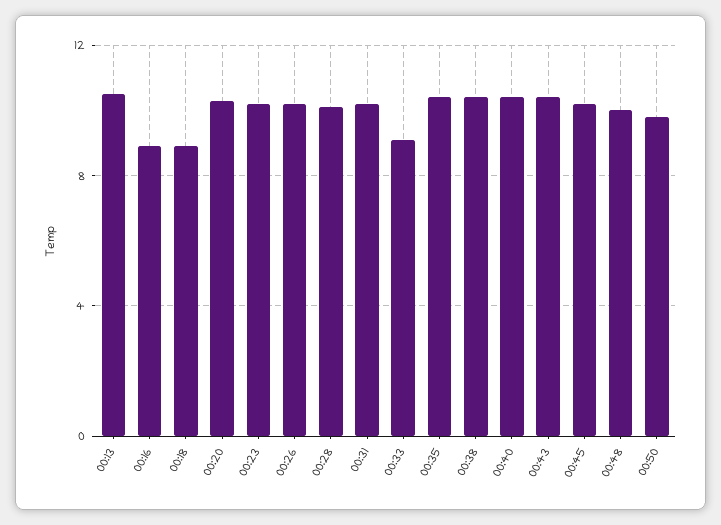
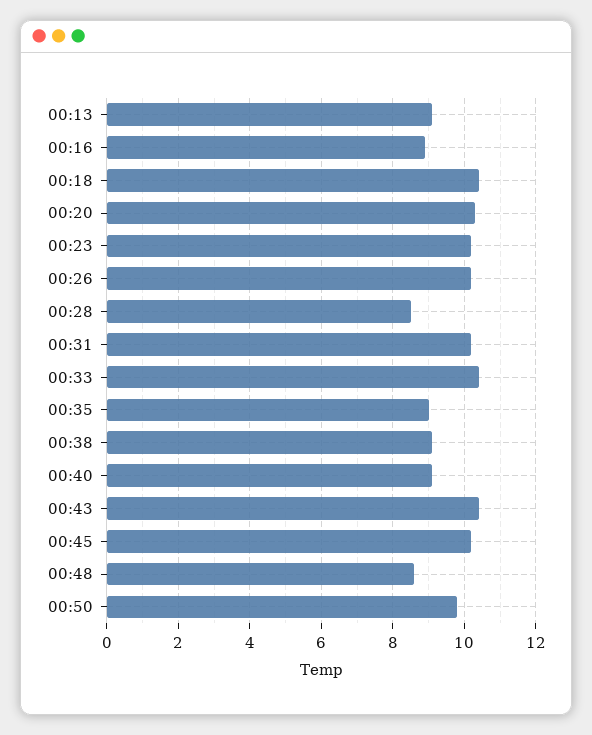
00:13: 10.5 -> 9
00:18: 9 -> 10.5
00:28: 10 -> 8.5
00:33: 9 -> 10.5
00:35: 10.5 -> 9
00:38: 10.5 -> 9
00:40: 10.5 -> 9
00:48: 10 -> 8.5

